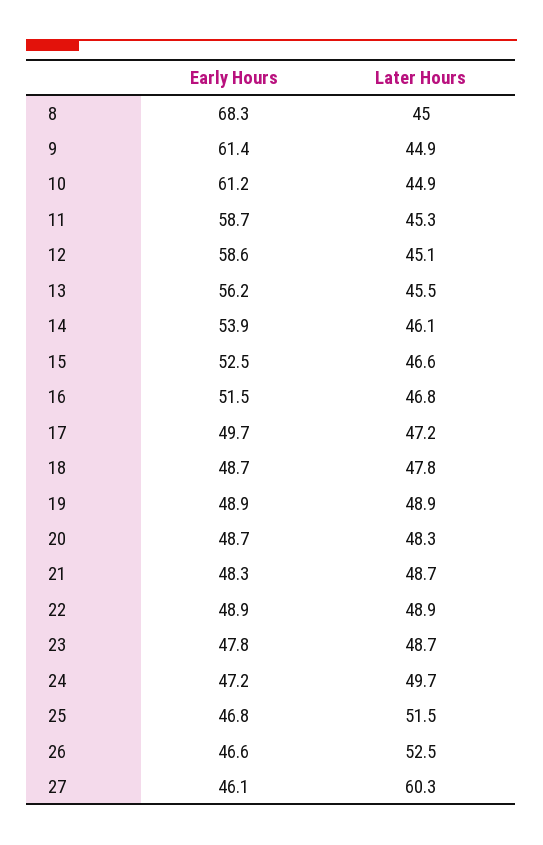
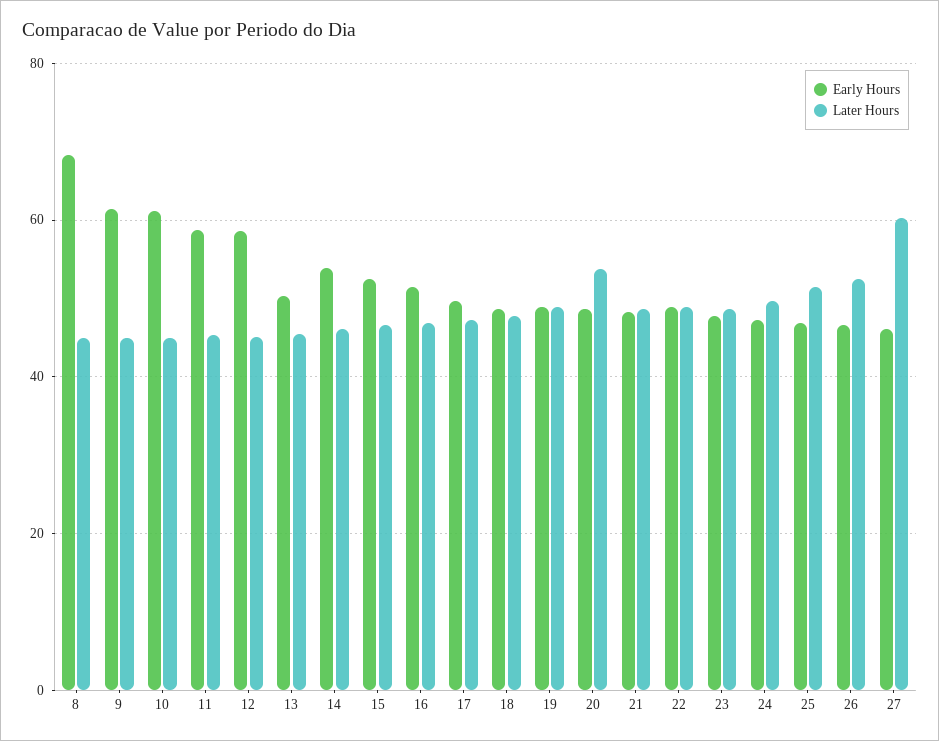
Early Hours, 13: 56.2 -> 50
Later Hours, 20: 48.3 -> 54

